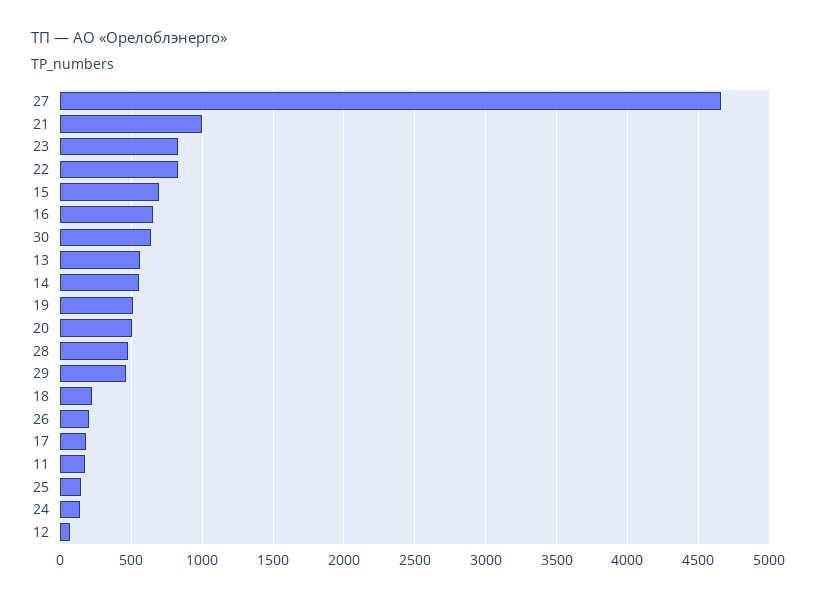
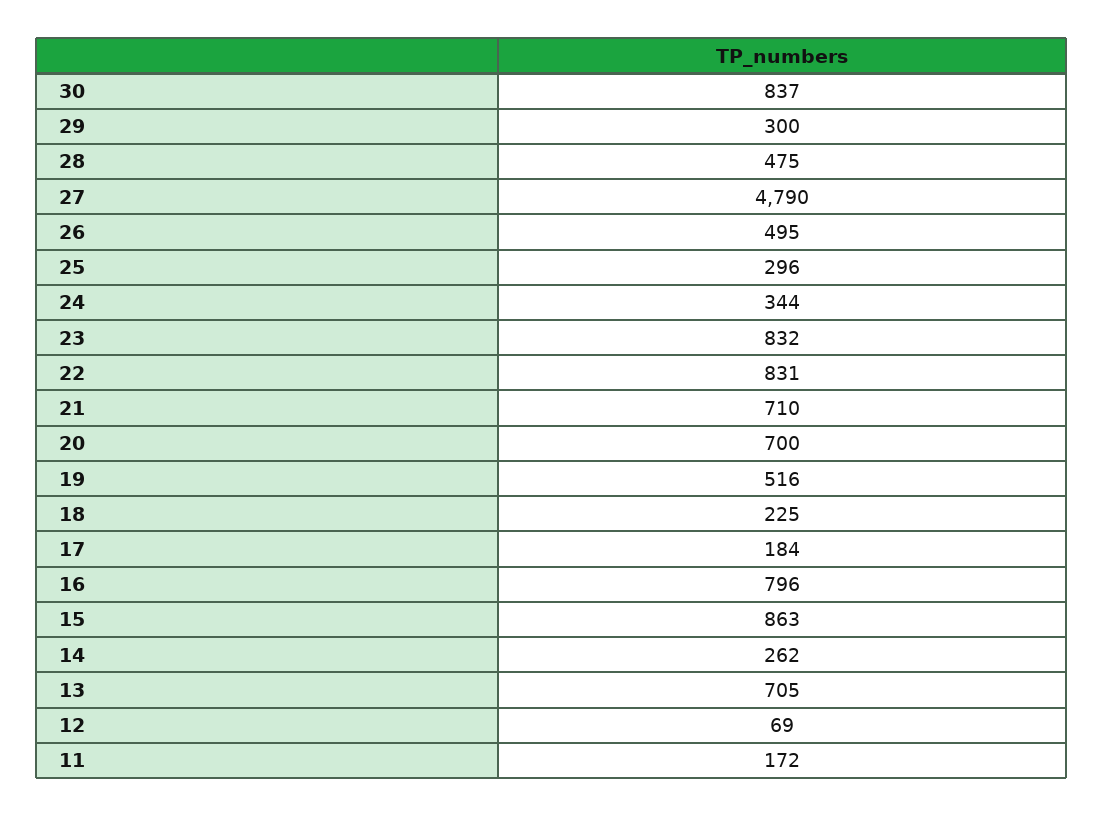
27: 4650 -> 4790
21: 1000 -> 710
15: 700 -> 863
16: 650 -> 796
30: 650 -> 837
13: 550 -> 705
14: 550 -> 262
20: 500 -> 700
29: 450 -> 300
26: 200 -> 495
25: 150 -> 296
24: 150 -> 344

